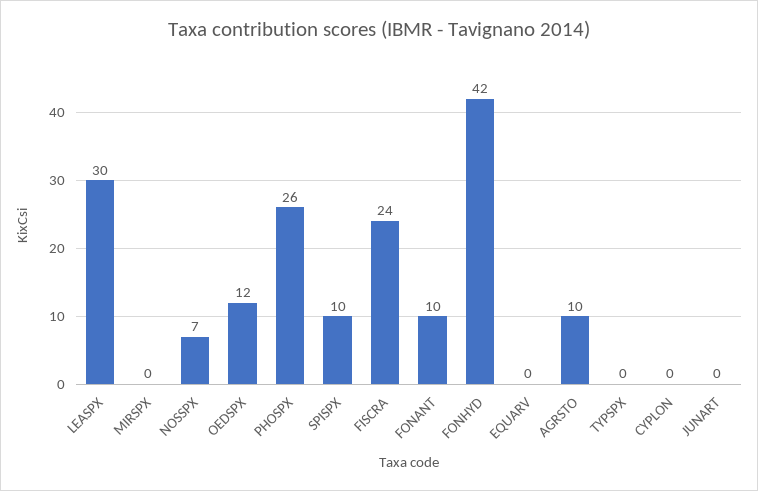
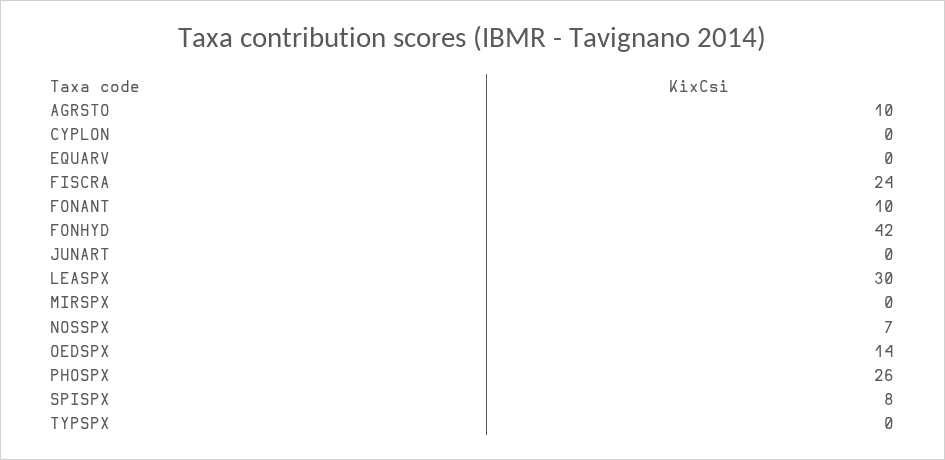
OEDSPX: 12 -> 14
SPISPX: 10 -> 8

